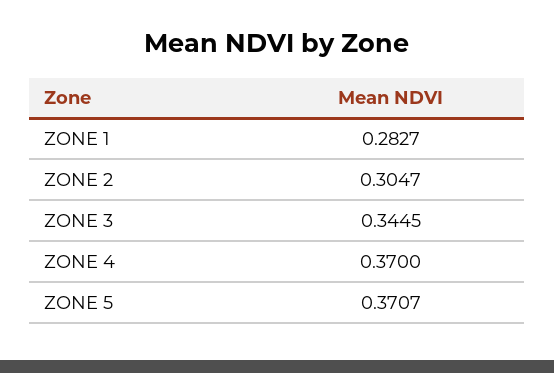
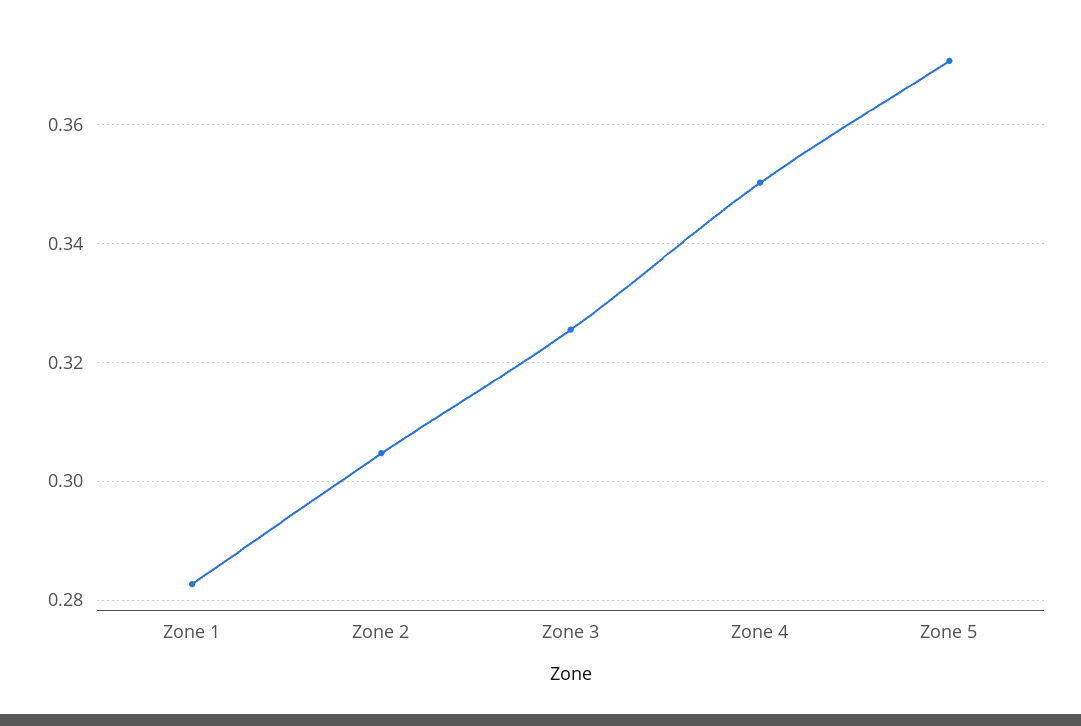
ZONE 3: 0.3445 -> 0.326
ZONE 4: 0.37 -> 0.35

